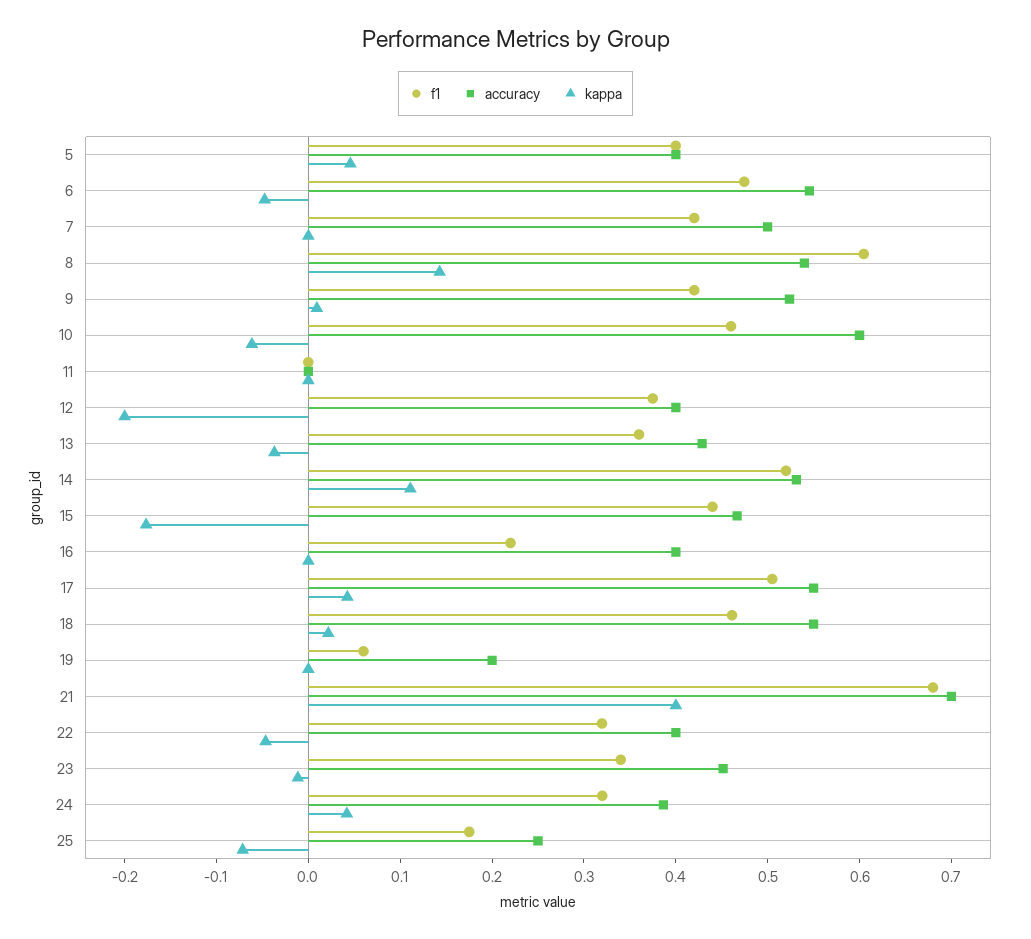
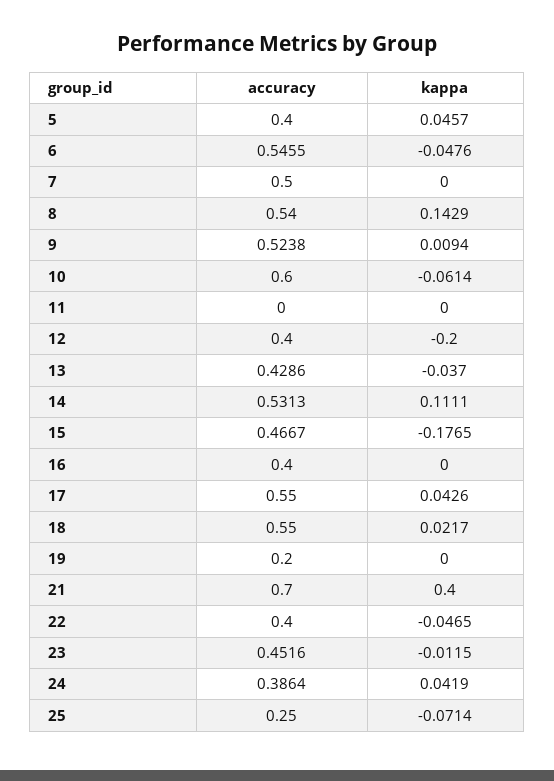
f1, 5: 0.4 -> none
f1, 6: 0.48 -> none
f1, 7: 0.42 -> none
f1, 8: 0.6 -> none
f1, 9: 0.42 -> none
f1, 10: 0.46 -> none
f1, 11: 0 -> none
f1, 12: 0.38 -> none
f1, 13: 0.36 -> none
f1, 14: 0.52 -> none
f1, 15: 0.44 -> none
f1, 16: 0.22 -> none
f1, 17: 0.5 -> none
f1, 18: 0.46 -> none
f1, 19: 0.06 -> none
f1, 21: 0.68 -> none
f1, 22: 0.32 -> none
f1, 23: 0.34 -> none
f1, 24: 0.32 -> none
f1, 25: 0.18 -> none

